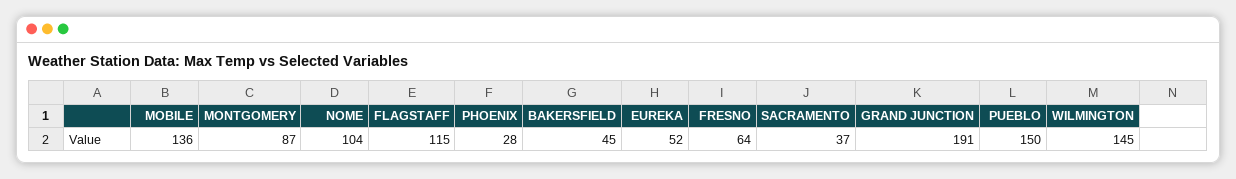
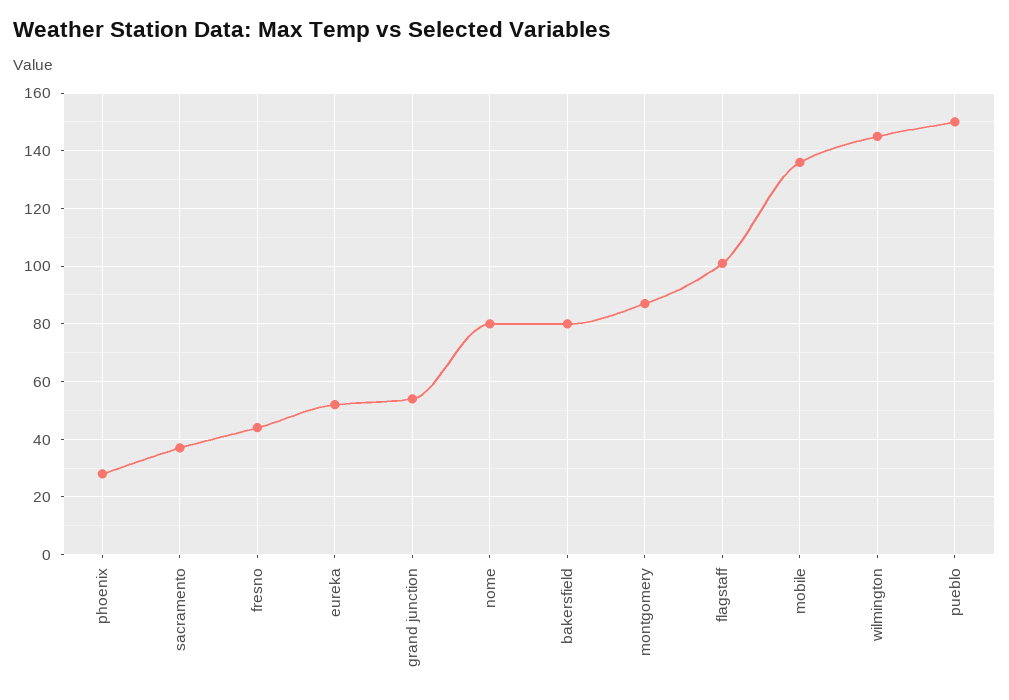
NOME: 104 -> 80
FLAGSTAFF: 115 -> 100
BAKERSFIELD: 45 -> 80
FRESNO: 64 -> 45
GRAND JUNCTION: 191 -> 55

